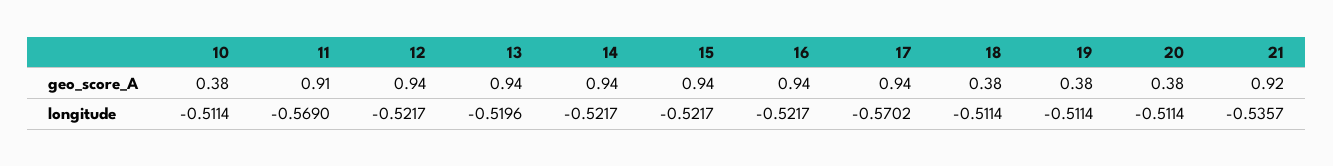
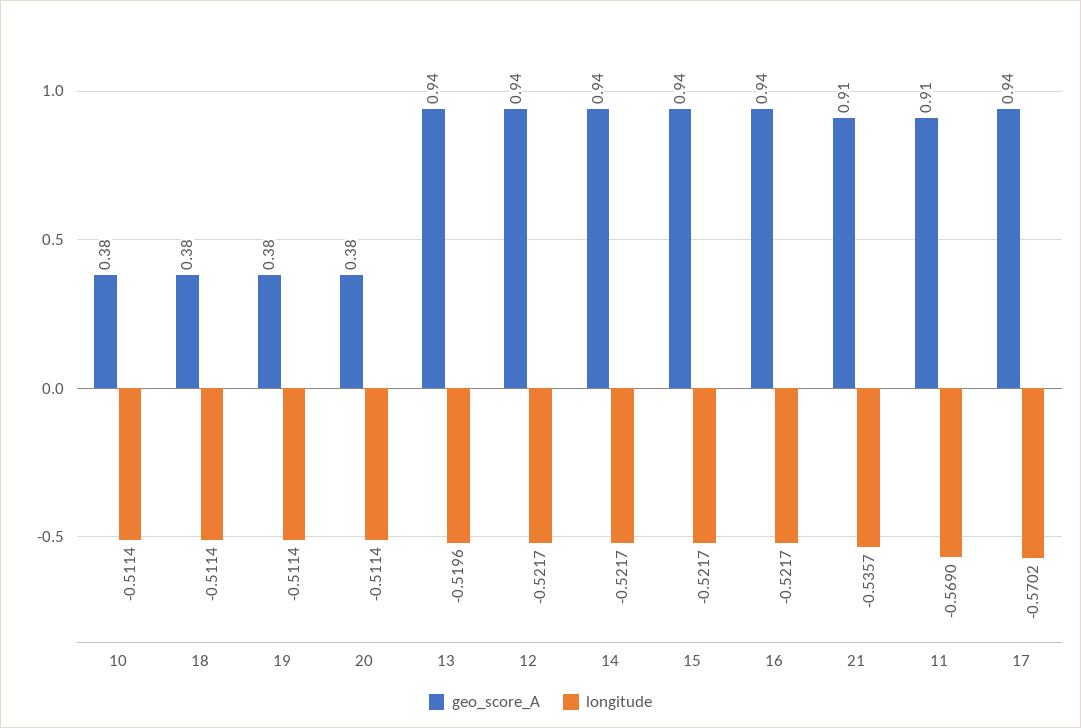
geo_score_A, 21: 0.92 -> 0.91

